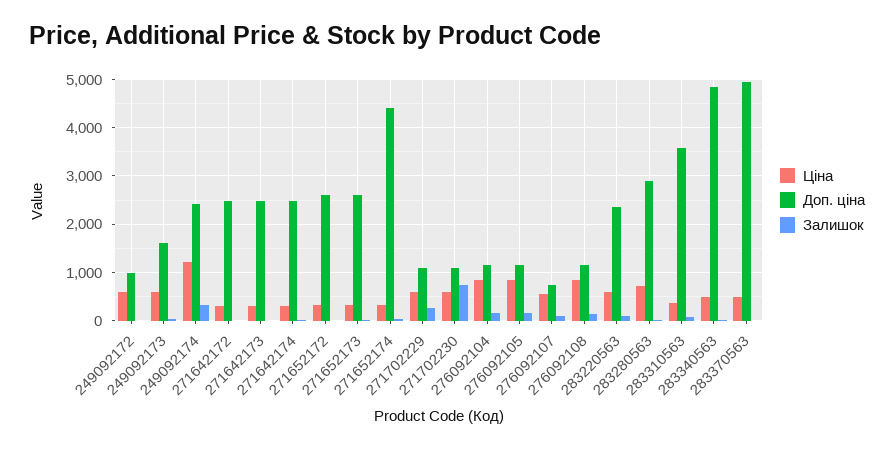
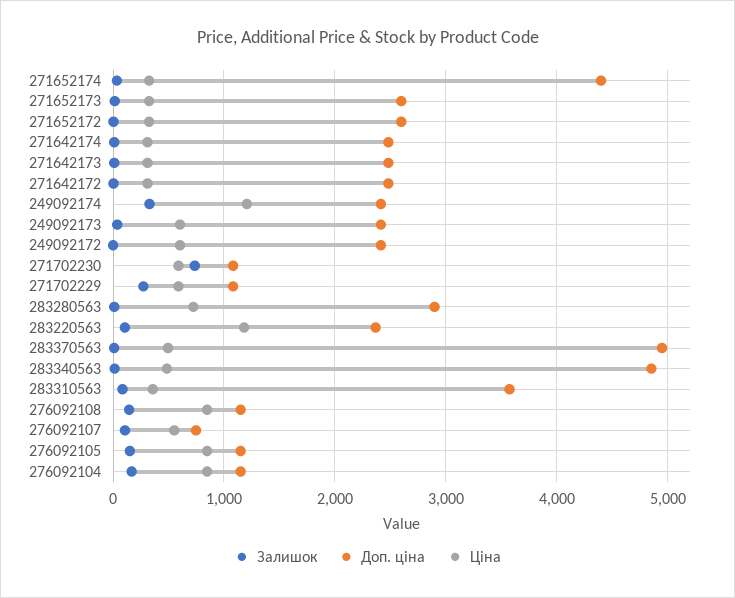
Доп. ціна, 249092172: 1000 -> 2400
Доп. ціна, 249092173: 1600 -> 2400
Ціна, 283220563: 600 -> 1200

